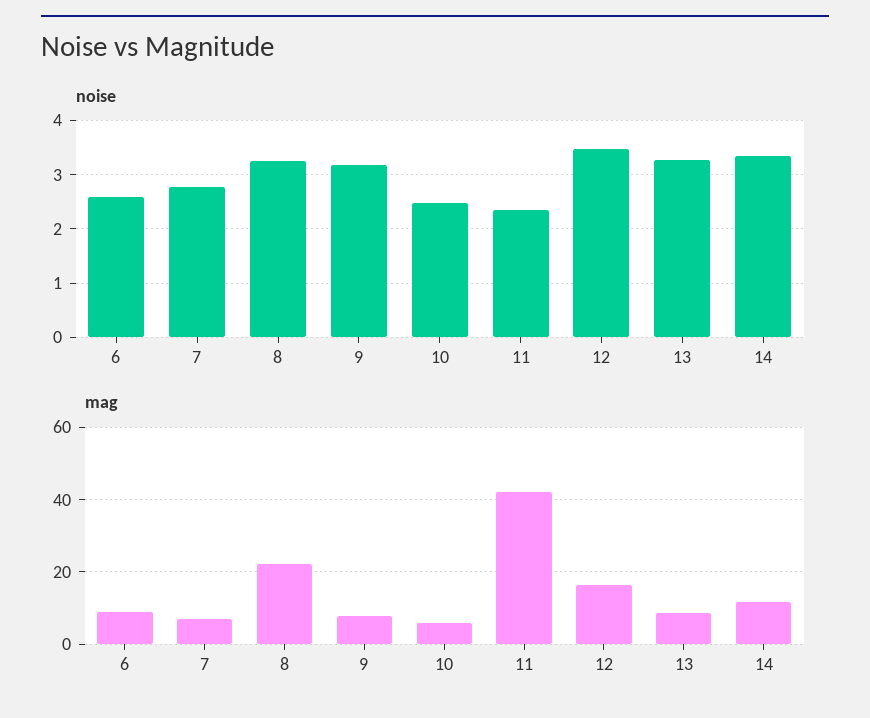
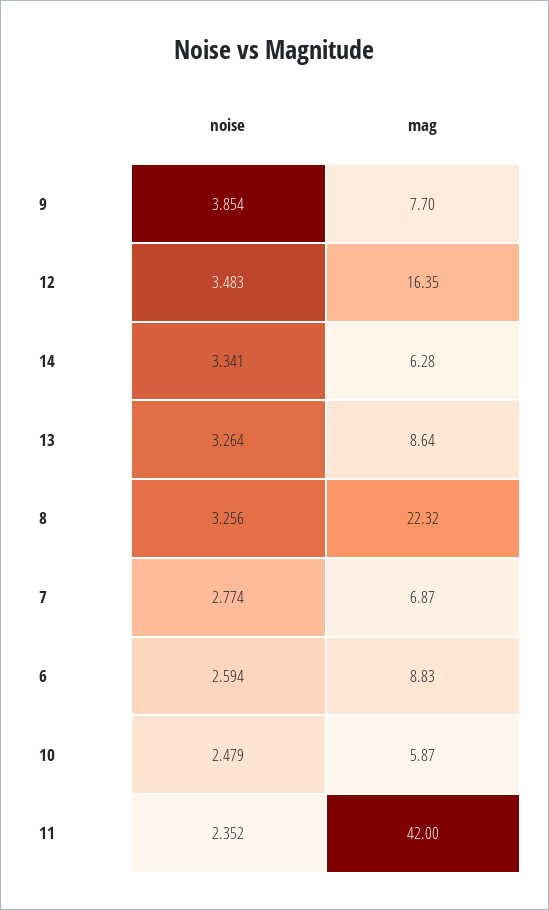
noise, 9: 3.2 -> 3.854
mag, 14: 12 -> 6.28

